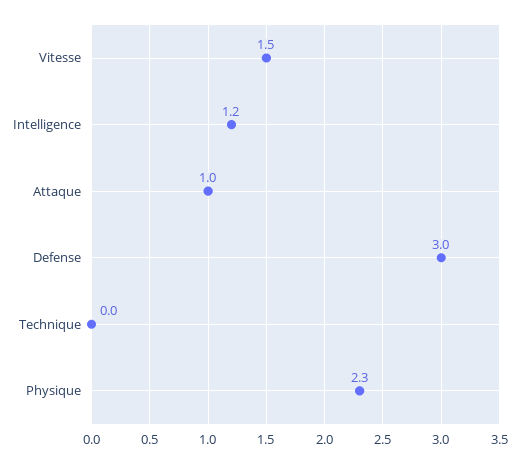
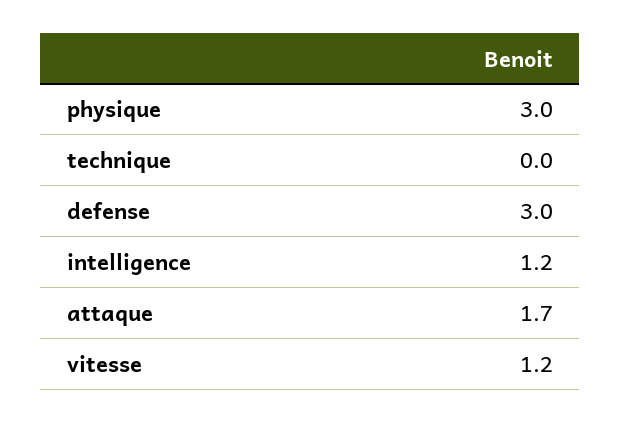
Vitesse: 1.5 -> 1.2
Attaque: 1 -> 1.7
Physique: 2.3 -> 3

